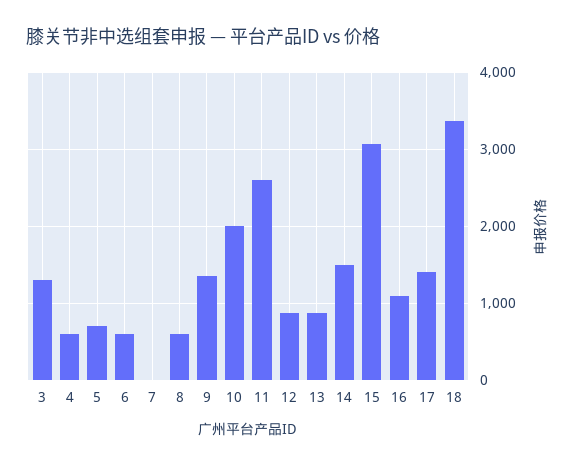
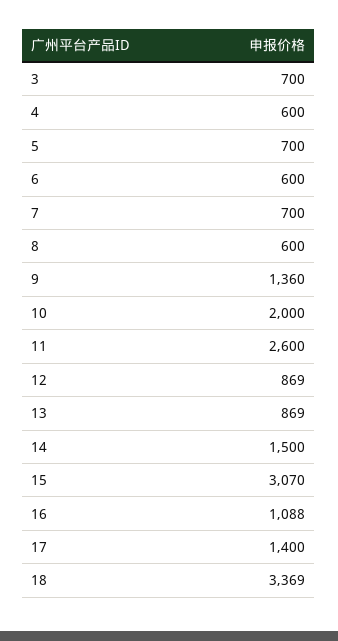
3: 1300 -> 700
7: 0 -> 700

